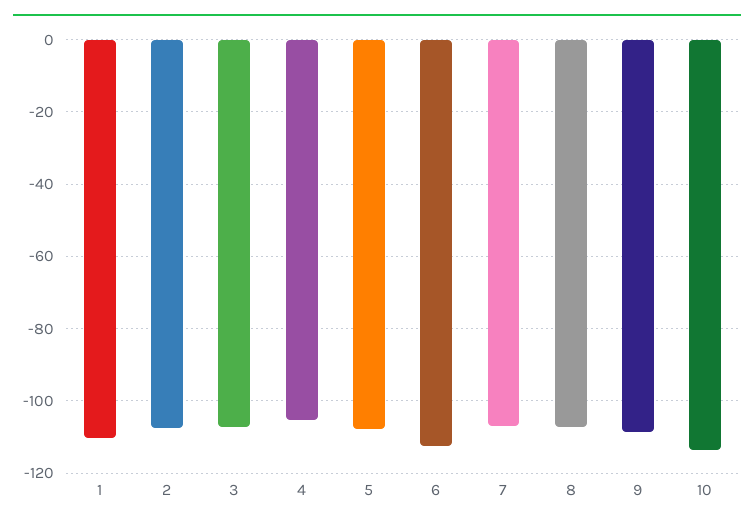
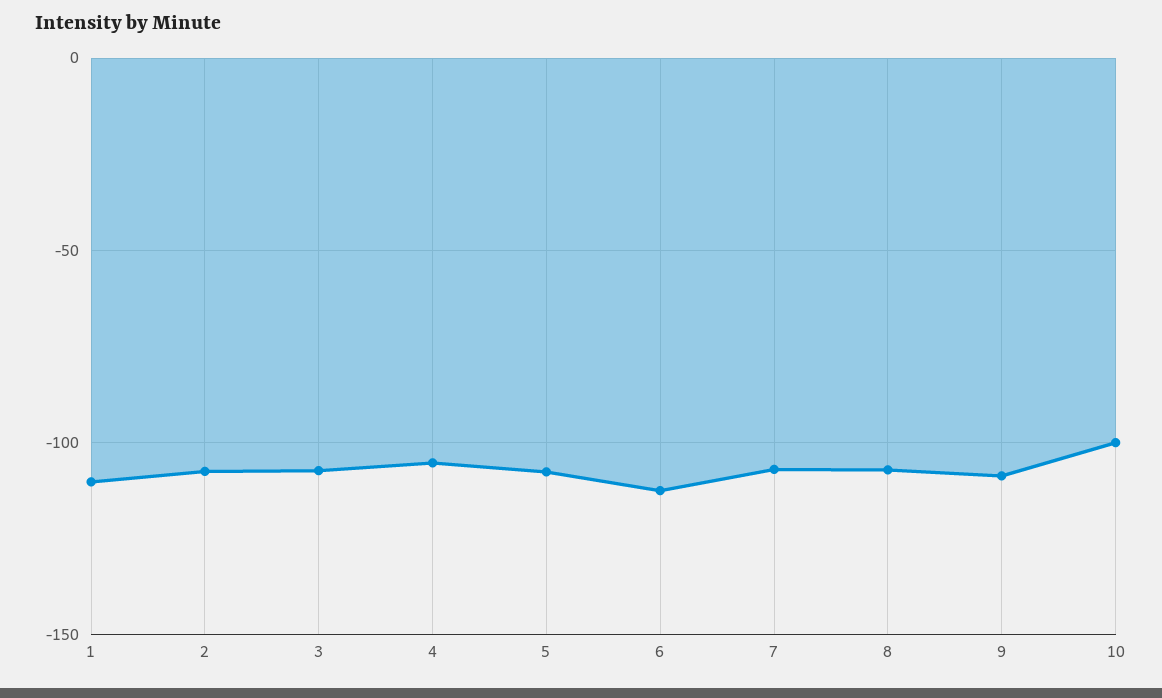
10: -114 -> -100

